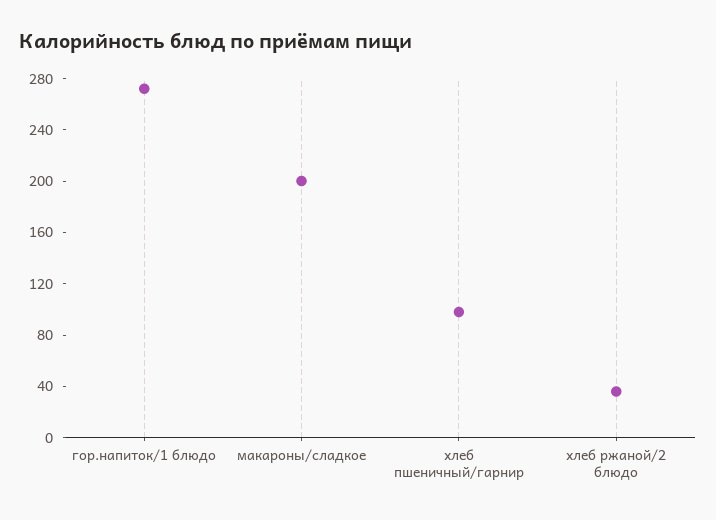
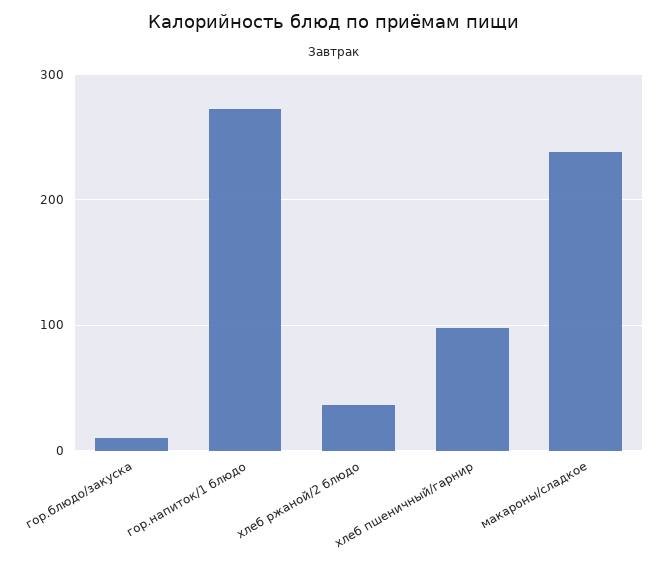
макароны/сладкое: 200 -> 240
гор.блюдо/закуска: none -> 10

